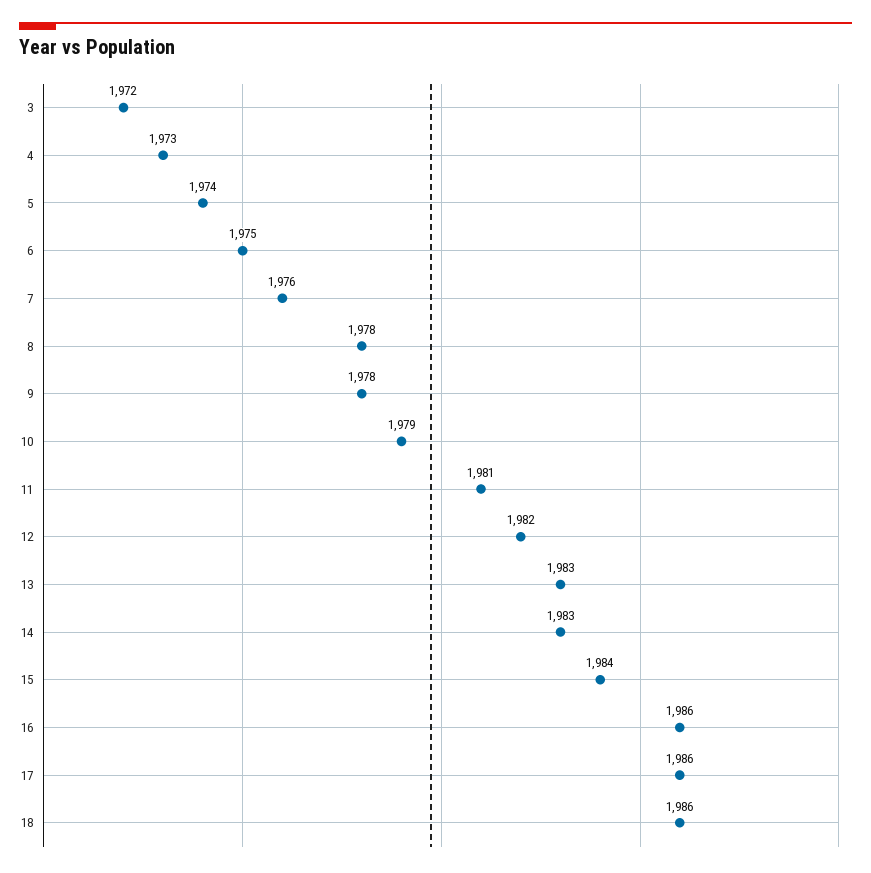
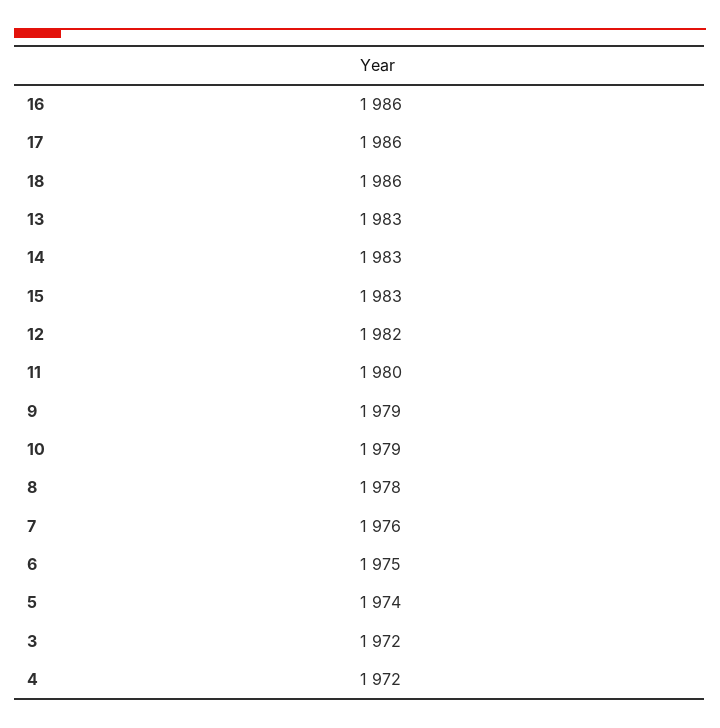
4: 1973 -> 1972
9: 1978 -> 1979
11: 1981 -> 1980
15: 1984 -> 1983

